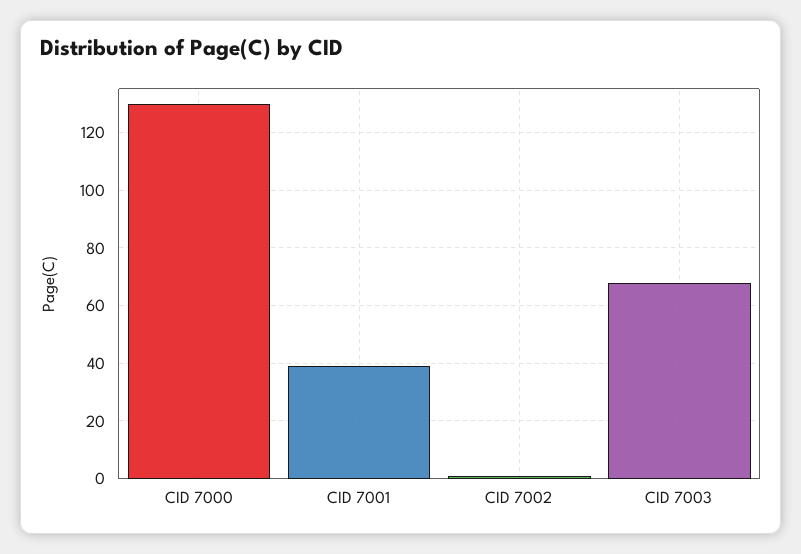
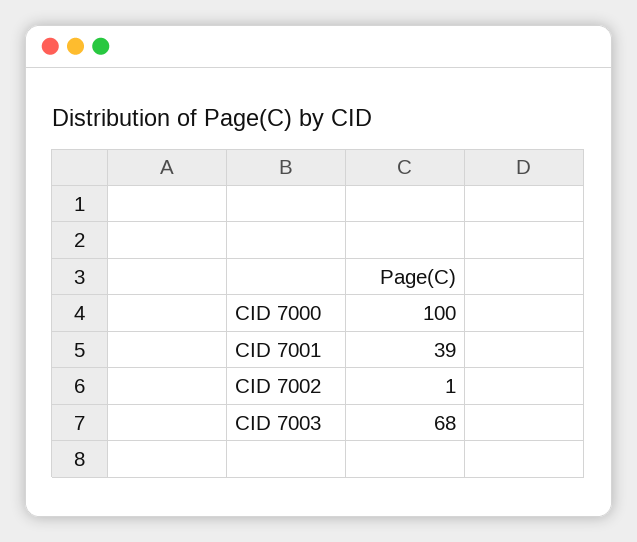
CID 7000: 130 -> 100

